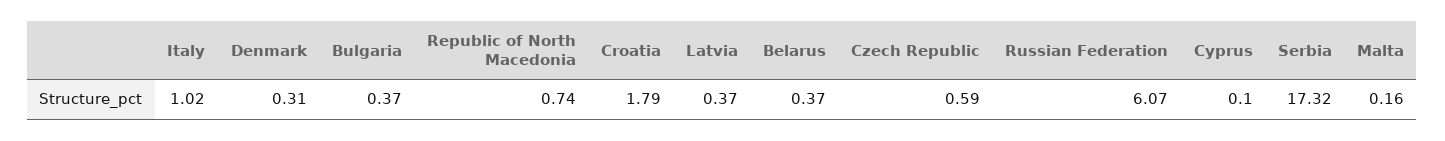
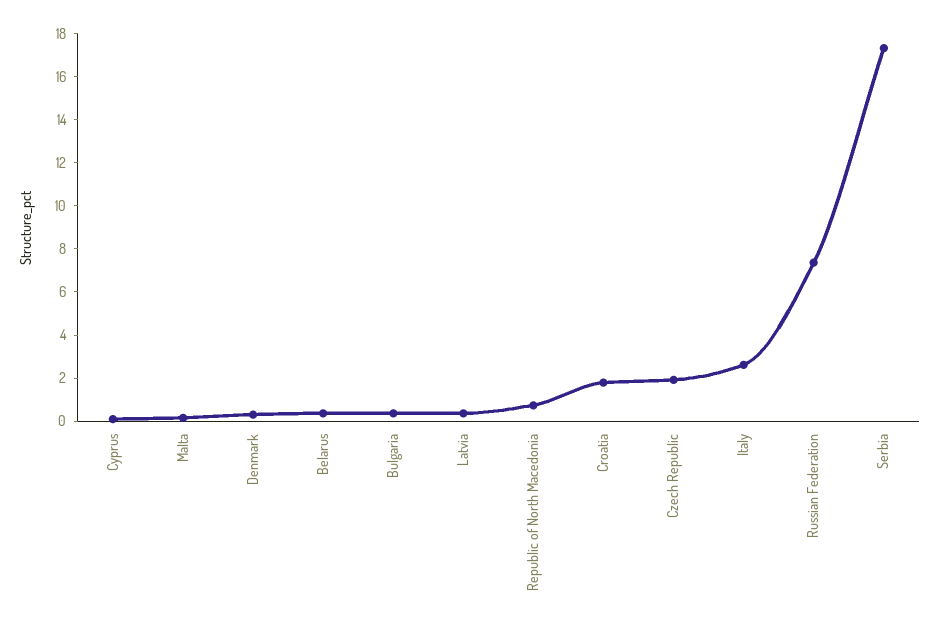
Italy: 1.02 -> 2.5
Czech Republic: 0.59 -> 2
Russian Federation: 6.07 -> 7.5

